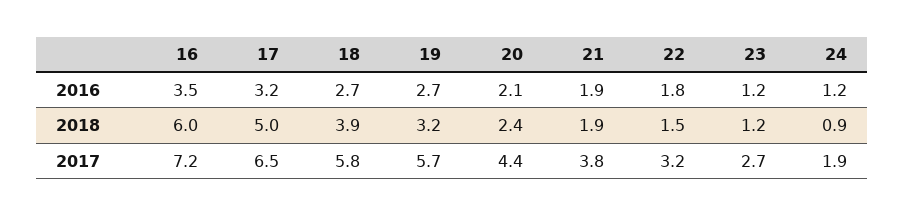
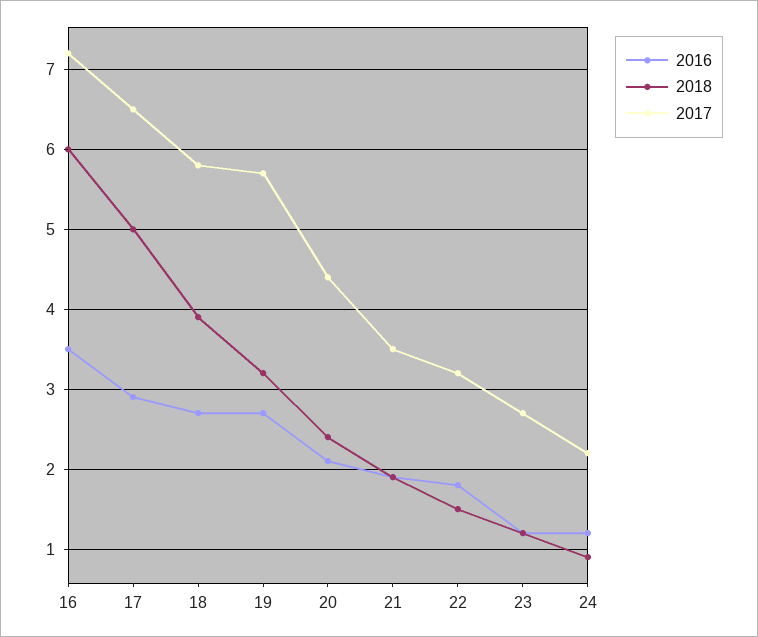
2016, 17: 3.2 -> 2.9
2017, 21: 3.8 -> 3.5
2017, 24: 1.9 -> 2.2

